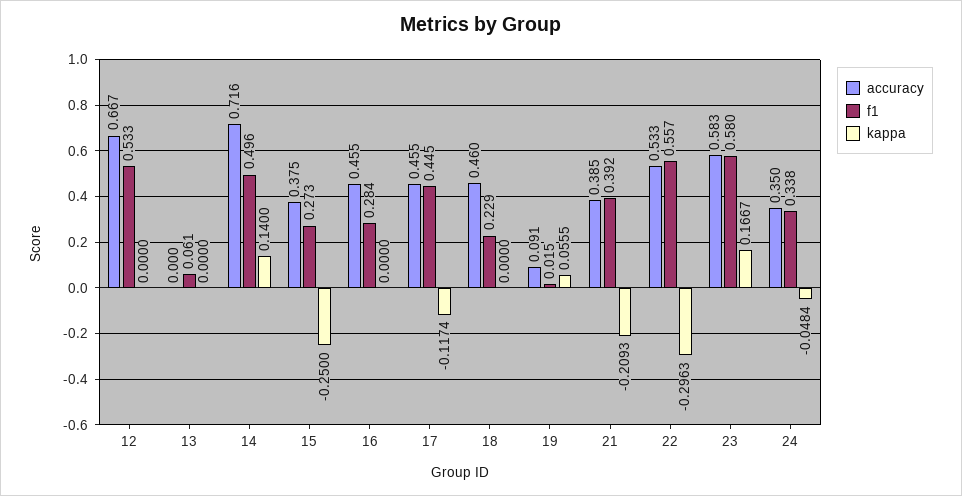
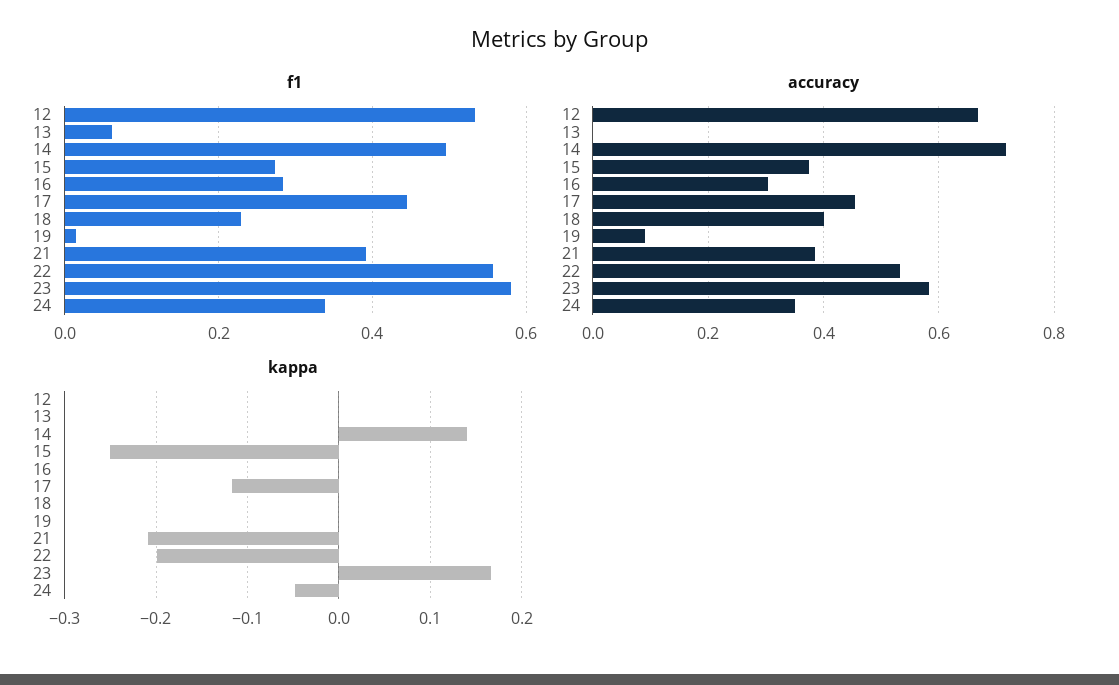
accuracy, 16: 0.455 -> 0.3
accuracy, 18: 0.46 -> 0.4
kappa, 19: 0.0555 -> 0
kappa, 22: -0.2963 -> -0.2

